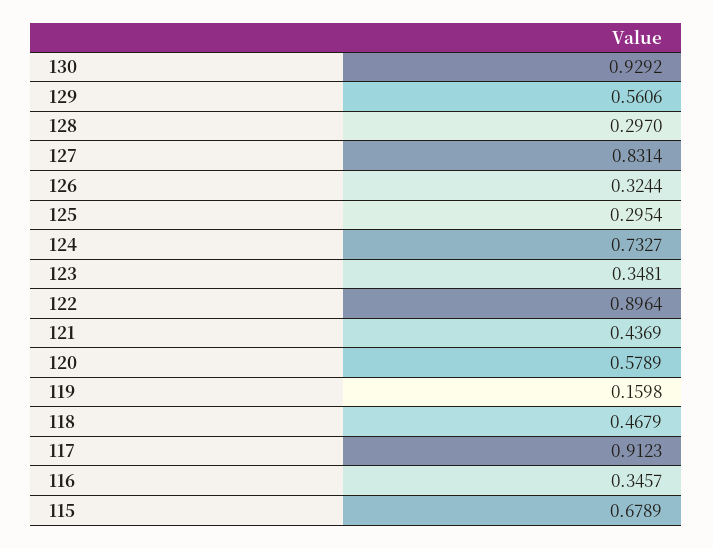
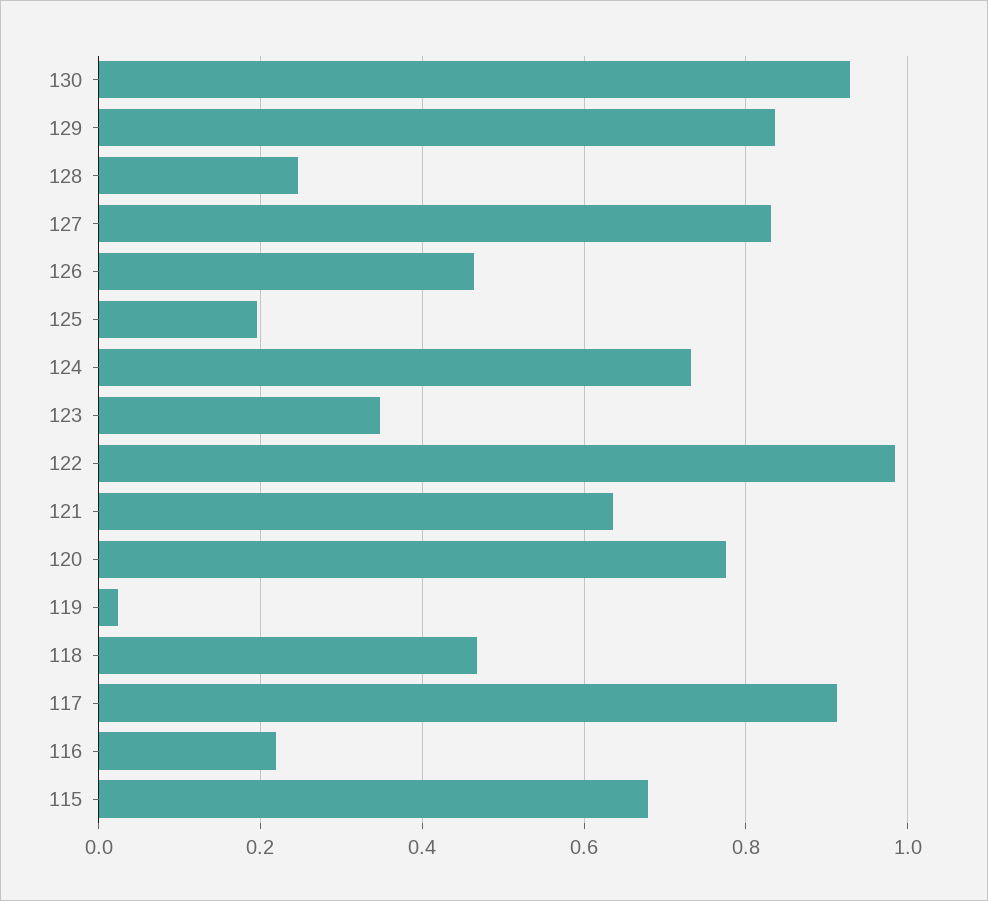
129: 0.5606 -> 0.84
128: 0.297 -> 0.24
126: 0.3244 -> 0.46
125: 0.2954 -> 0.2
122: 0.8964 -> 0.98
121: 0.4369 -> 0.64
120: 0.5789 -> 0.78
119: 0.1598 -> 0.02
116: 0.3457 -> 0.22

